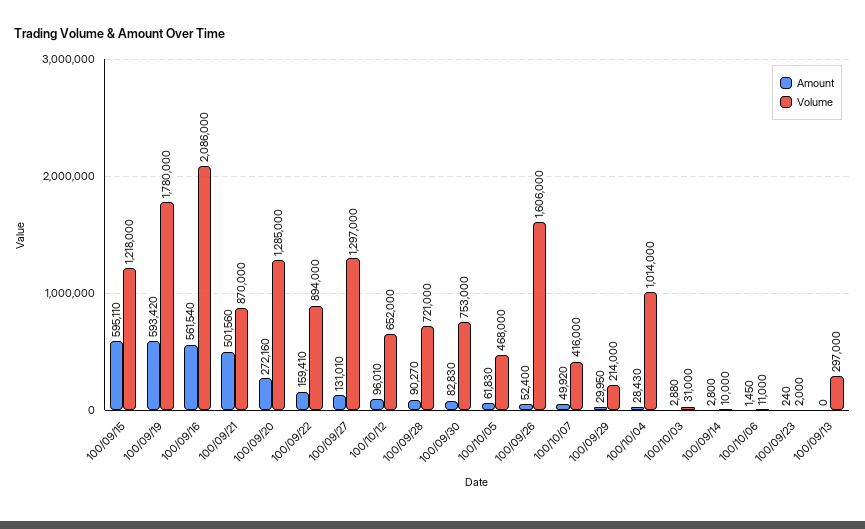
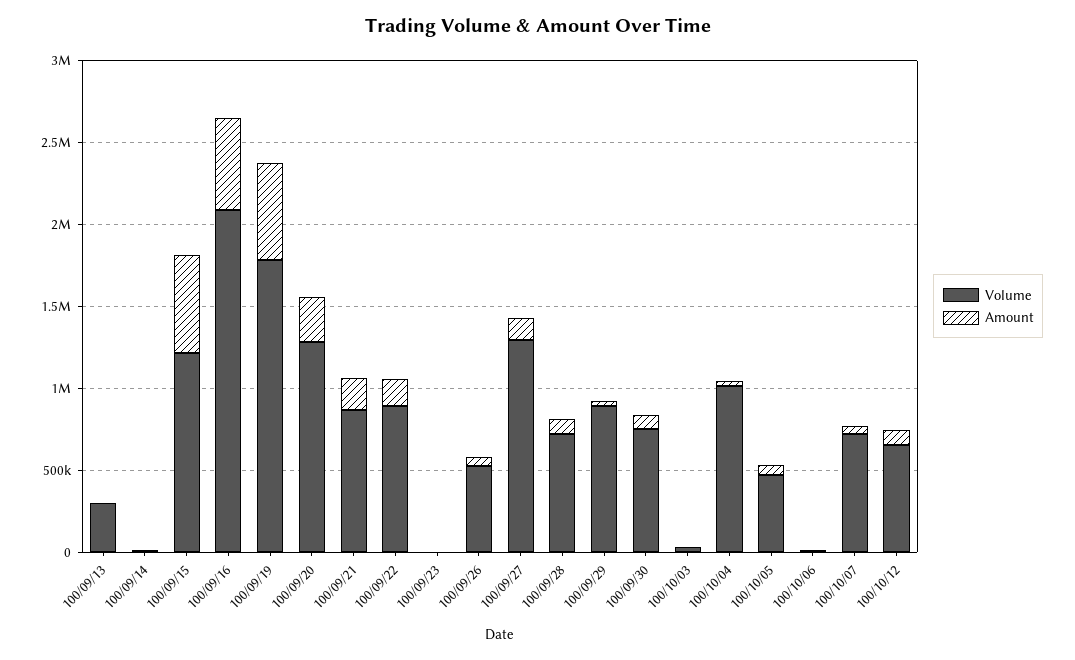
Amount, 100/09/21: 501560 -> 200000
Volume, 100/09/26: 1606000 -> 500000
Volume, 100/10/07: 416000 -> 700000
Volume, 100/09/29: 214000 -> 900000

